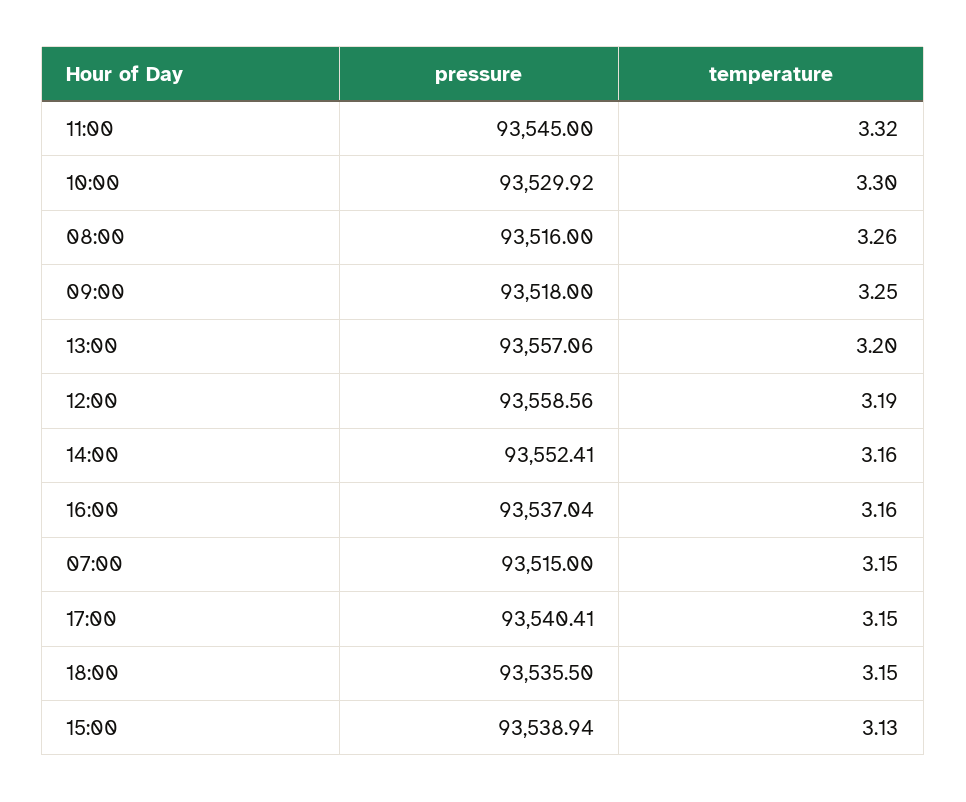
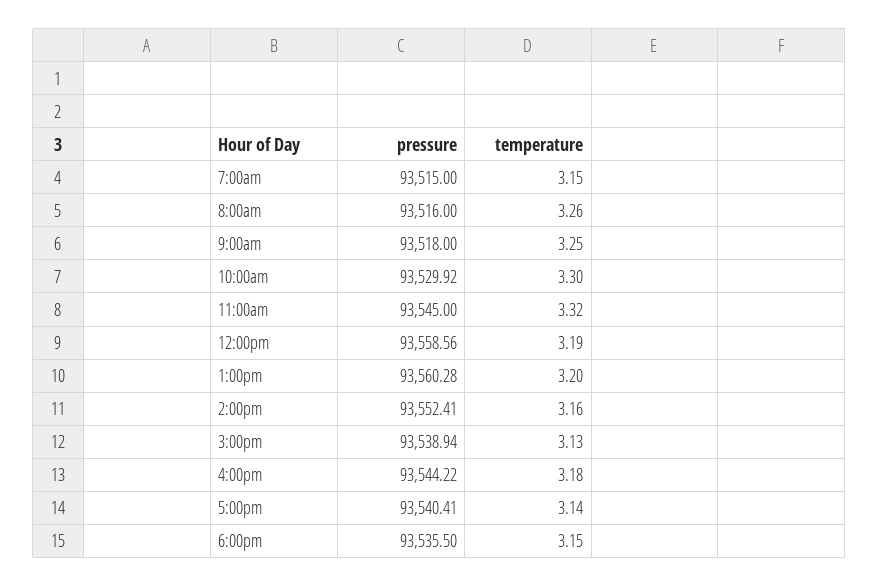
pressure, 13:00: 93557.06 -> 93560.28
pressure, 16:00: 93537.04 -> 93544.22
temperature, 16:00: 3.16 -> 3.18
temperature, 17:00: 3.15 -> 3.14

